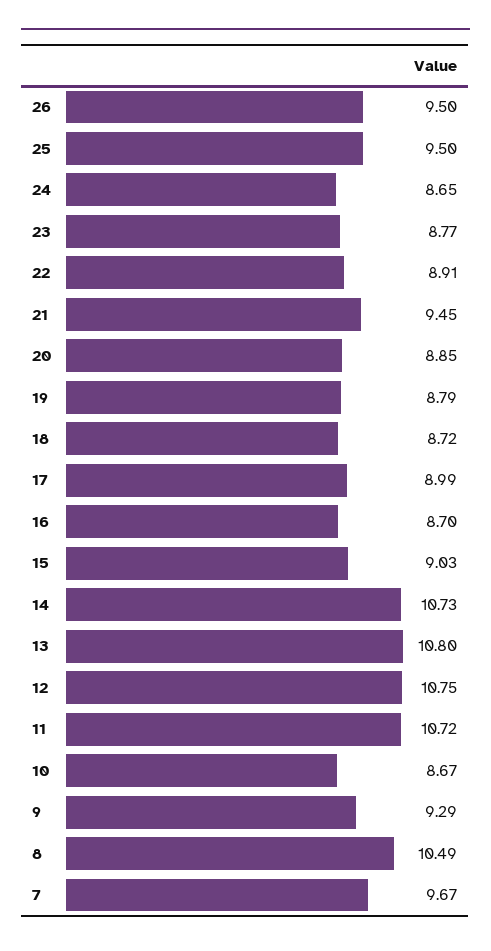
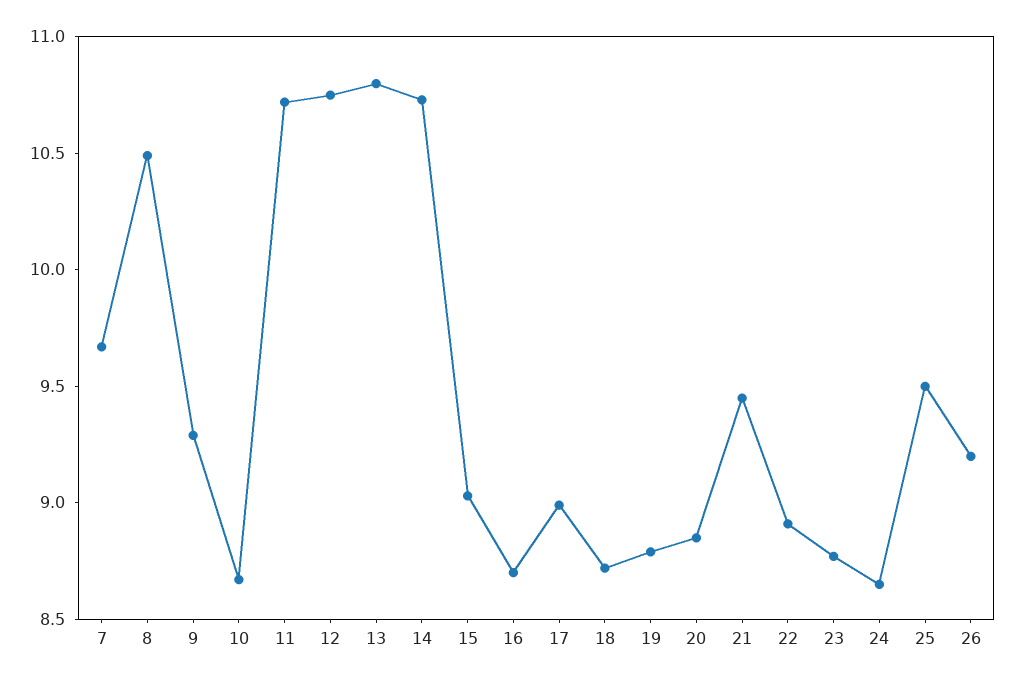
26: 9.5 -> 9.2

